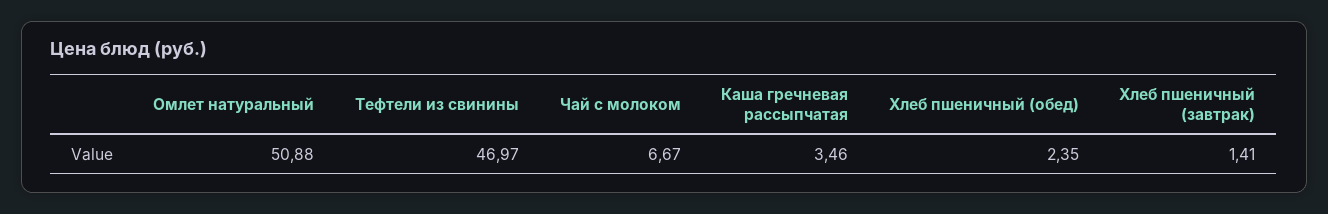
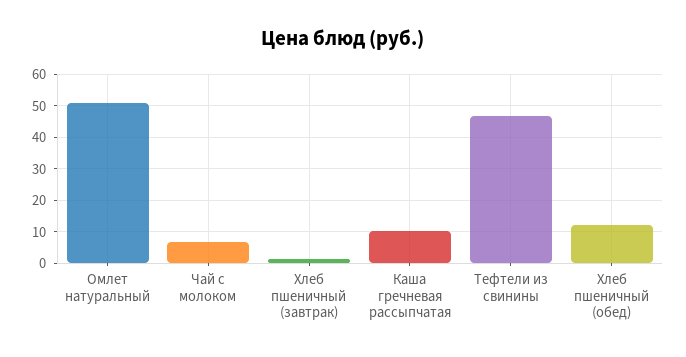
Каша гречневая рассыпчатая: 3.46 -> 10
Хлеб пшеничный (обед): 2.35 -> 12

